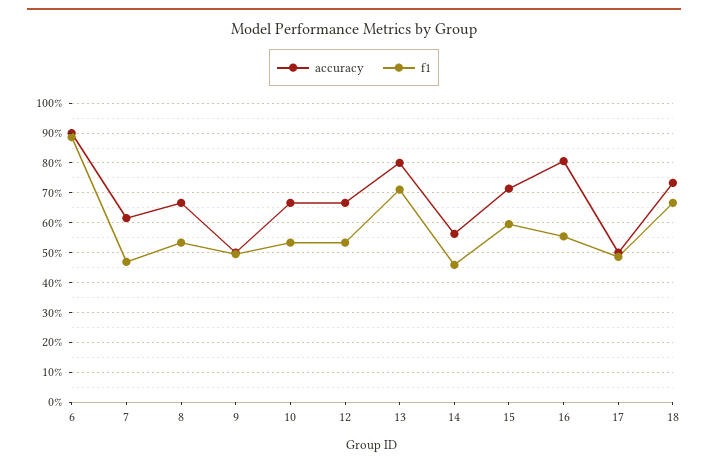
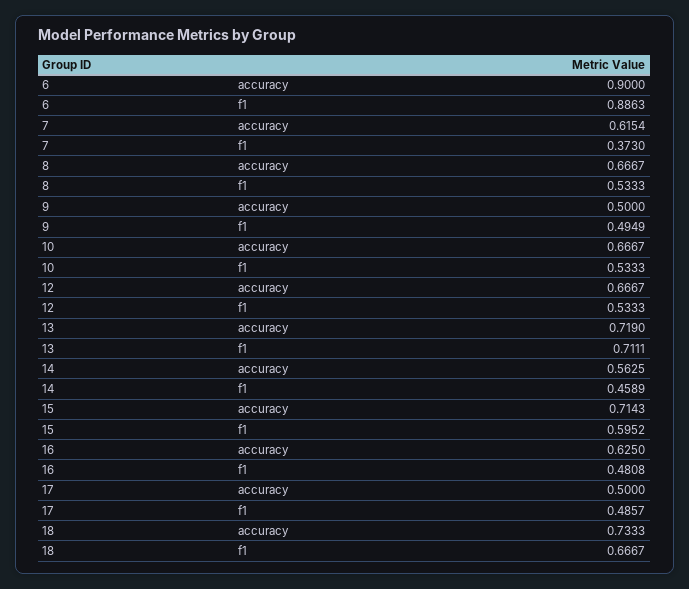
f1, 7: 0.475 -> 0.373
accuracy, 13: 0.8 -> 0.719
accuracy, 16: 0.8 -> 0.625
f1, 16: 0.55 -> 0.4808

